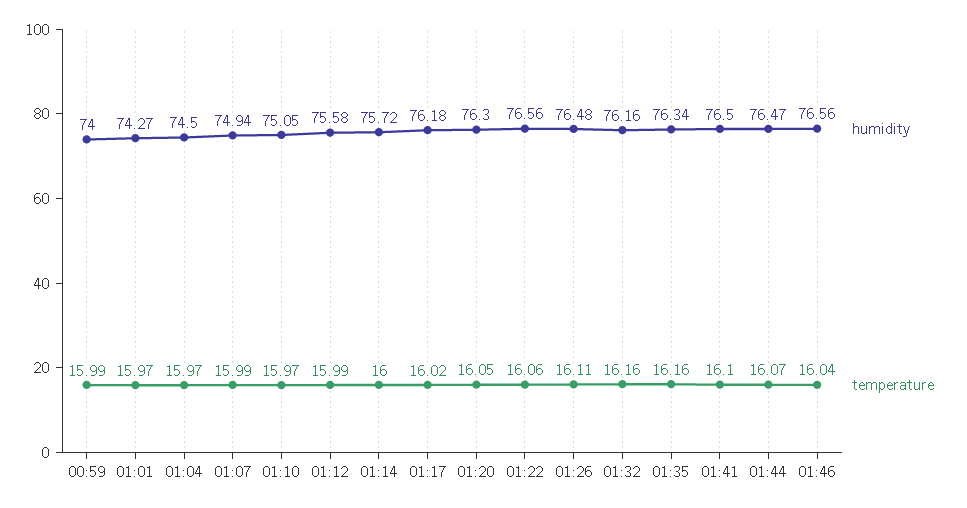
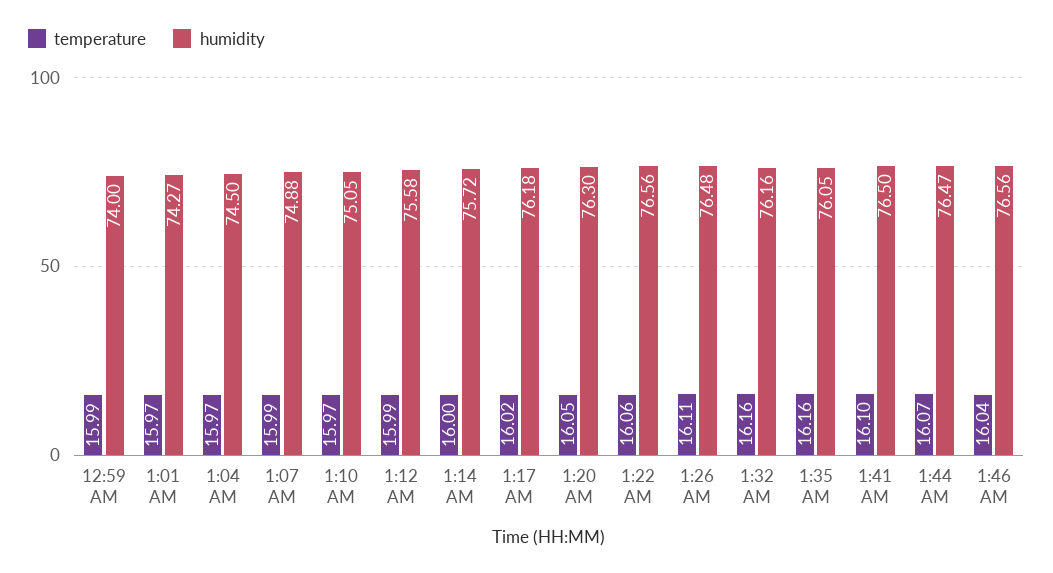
humidity, 01:07: 74.94 -> 74.88
humidity, 01:35: 76.34 -> 76.05

